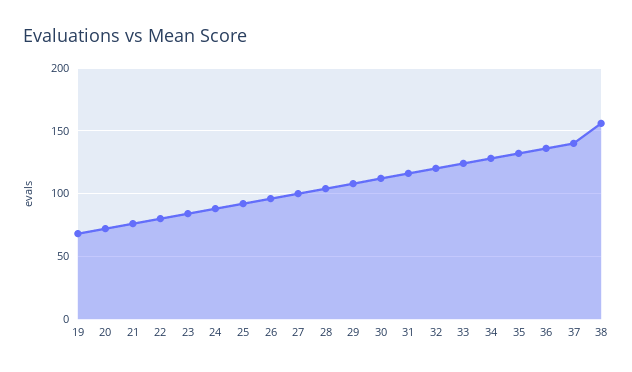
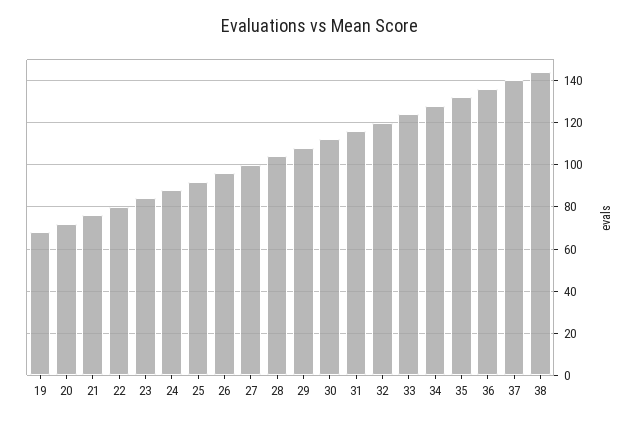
38: 155 -> 145

